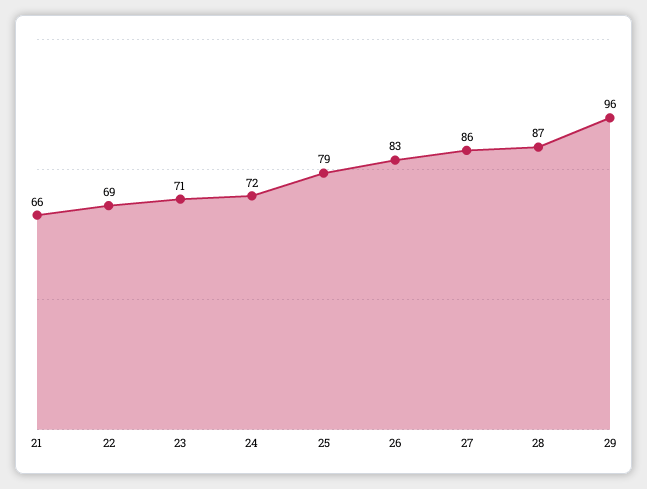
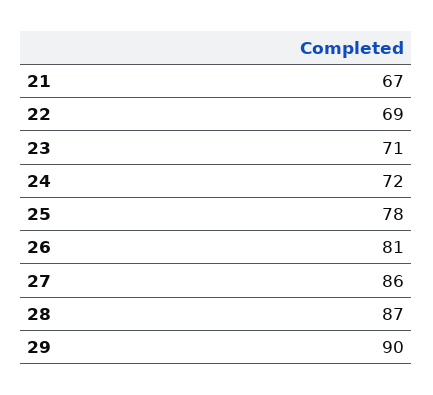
21: 66 -> 67
25: 79 -> 78
26: 83 -> 81
29: 96 -> 90

